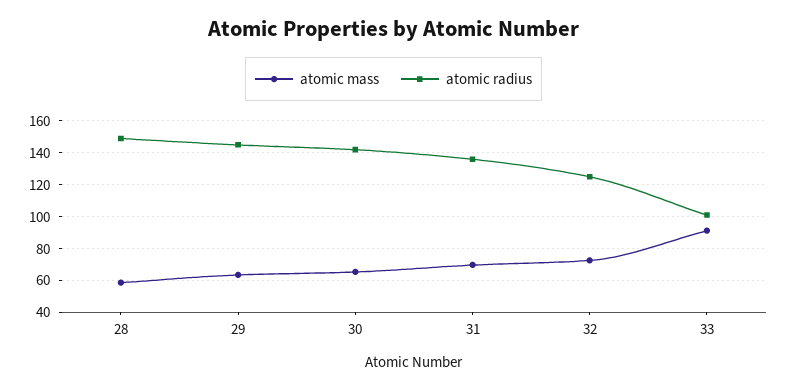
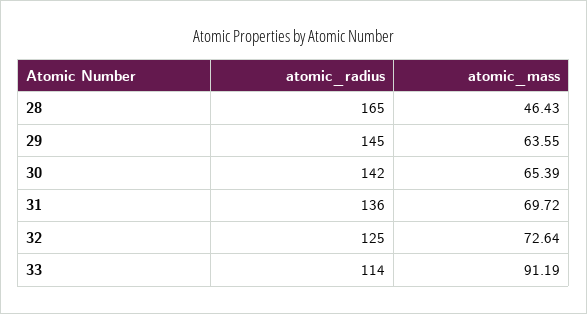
atomic mass, 28: 60 -> 46.43
atomic radius, 28: 150 -> 165
atomic radius, 33: 100 -> 114

